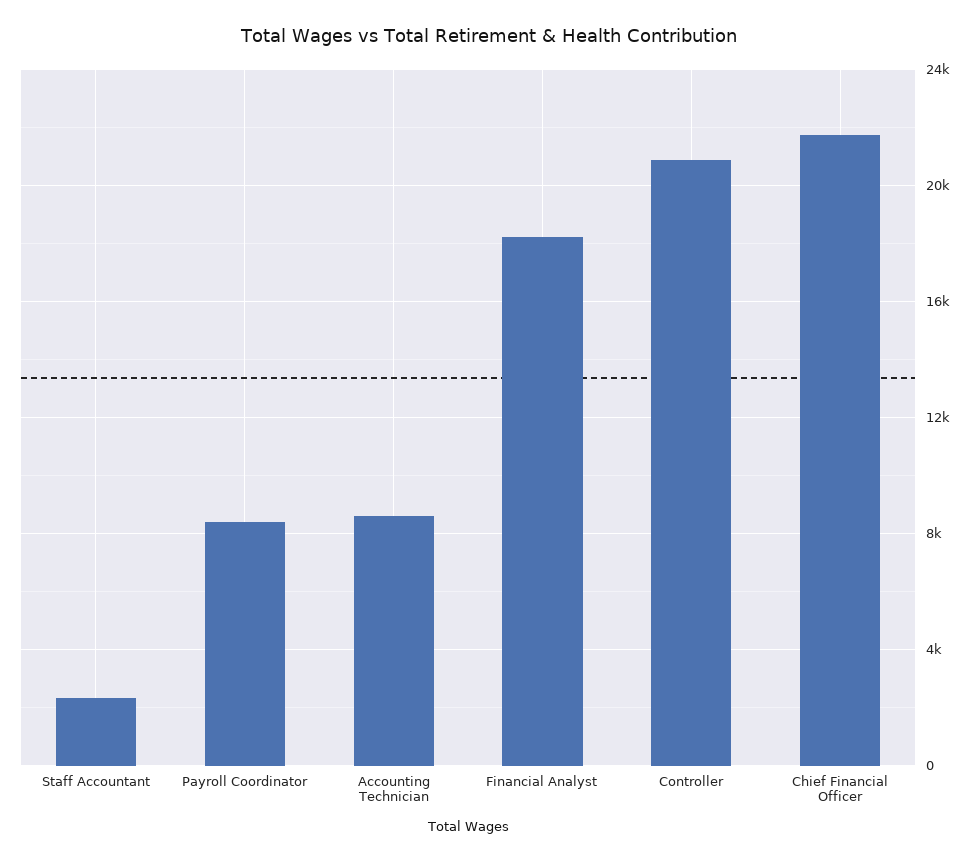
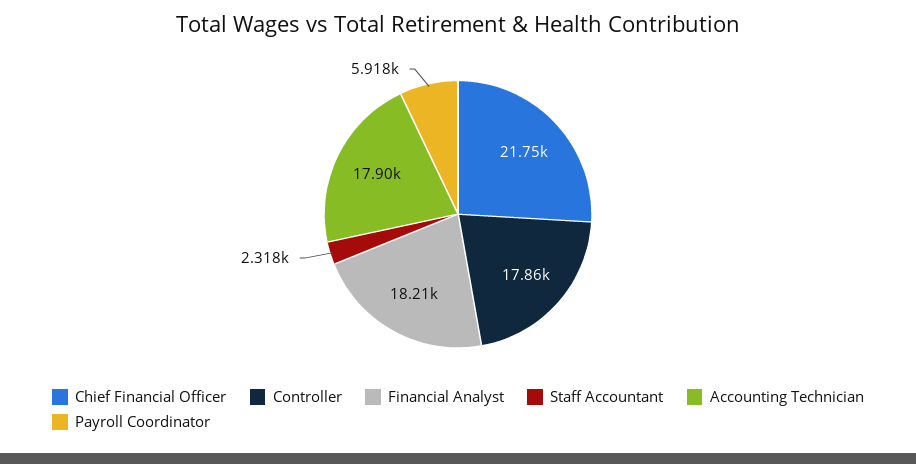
Payroll Coordinator: 8500 -> 5918
Accounting Technician: 8500 -> 17900
Controller: 21000 -> 17860

